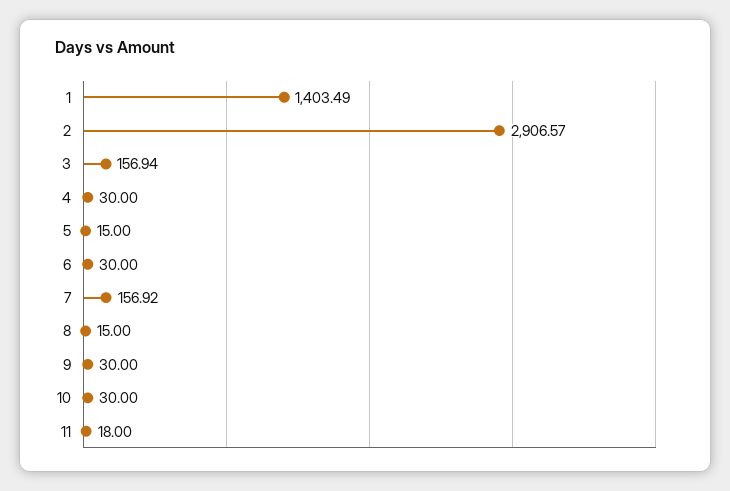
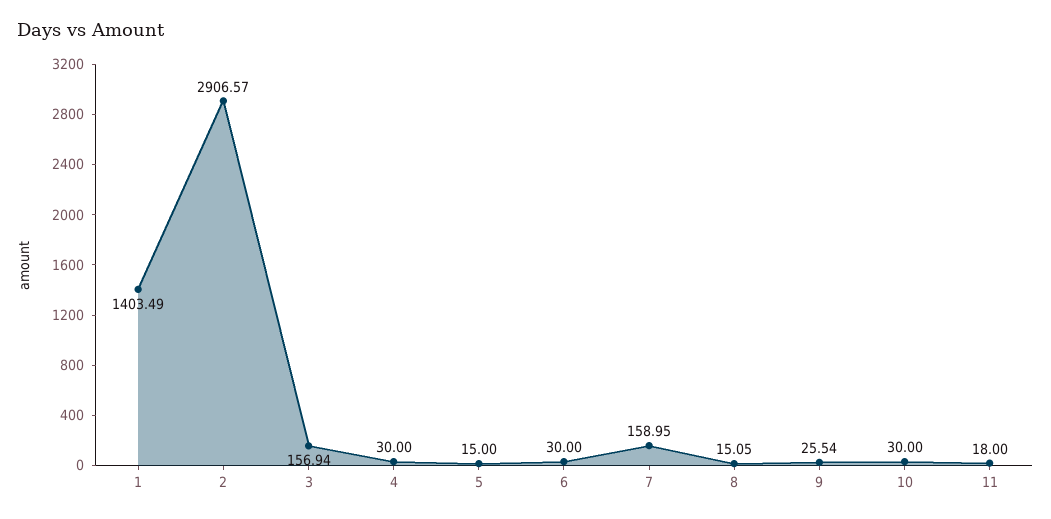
7: 156.92 -> 158.95
8: 15 -> 15.05
9: 30 -> 25.54

